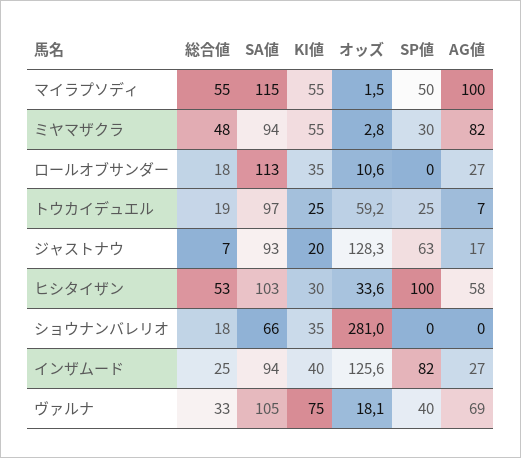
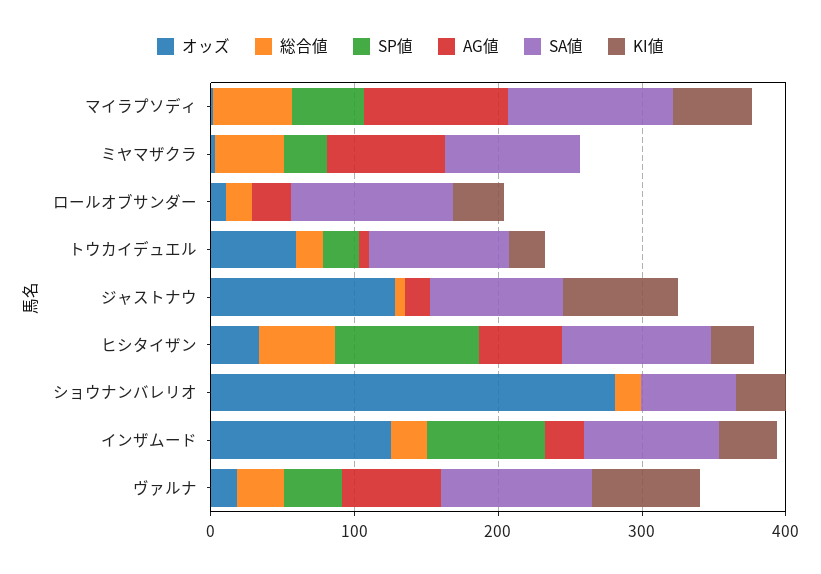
KI値, ミヤマザクラ: 55 -> 0
KI値, ジャストナウ: 20 -> 80
SP値, ジャストナウ: 63 -> 0

